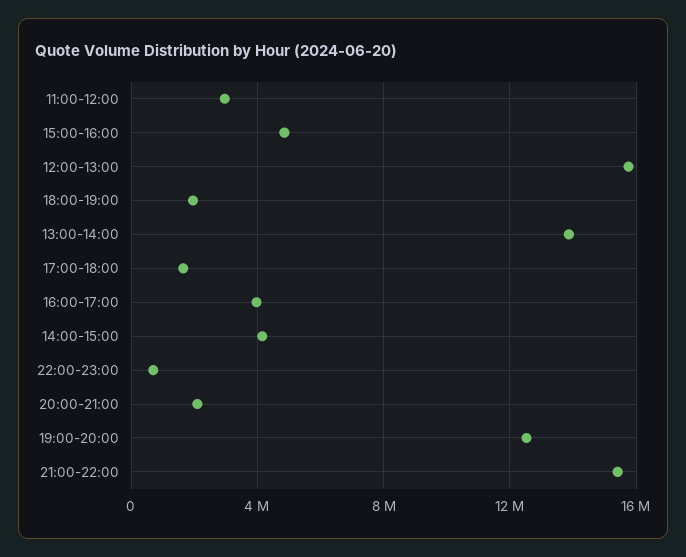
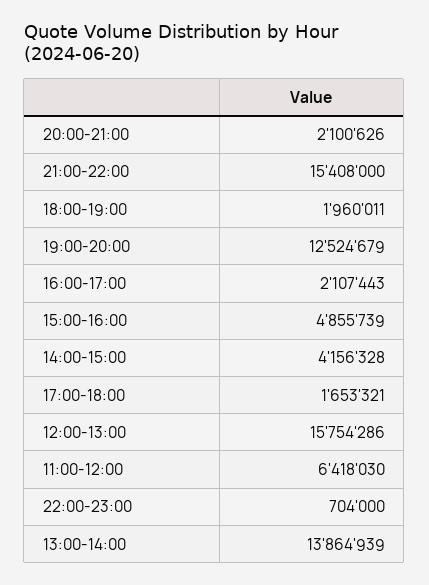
11:00-12:00: 3000000 -> 6418030
16:00-17:00: 4000000 -> 2107443

